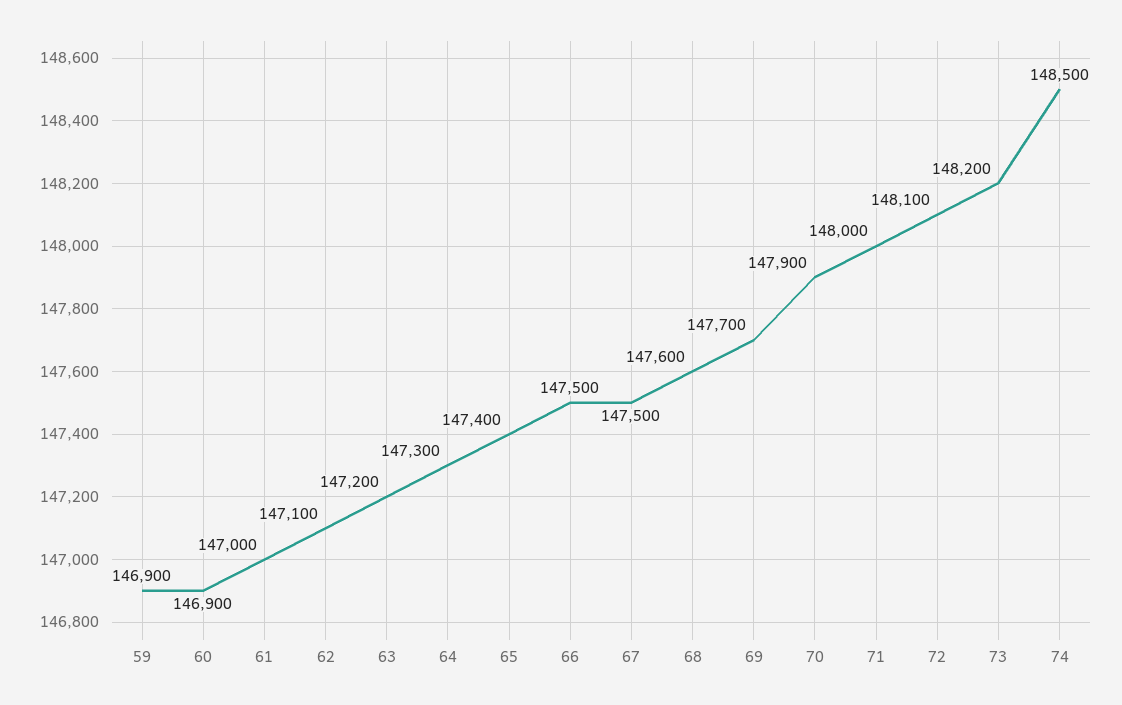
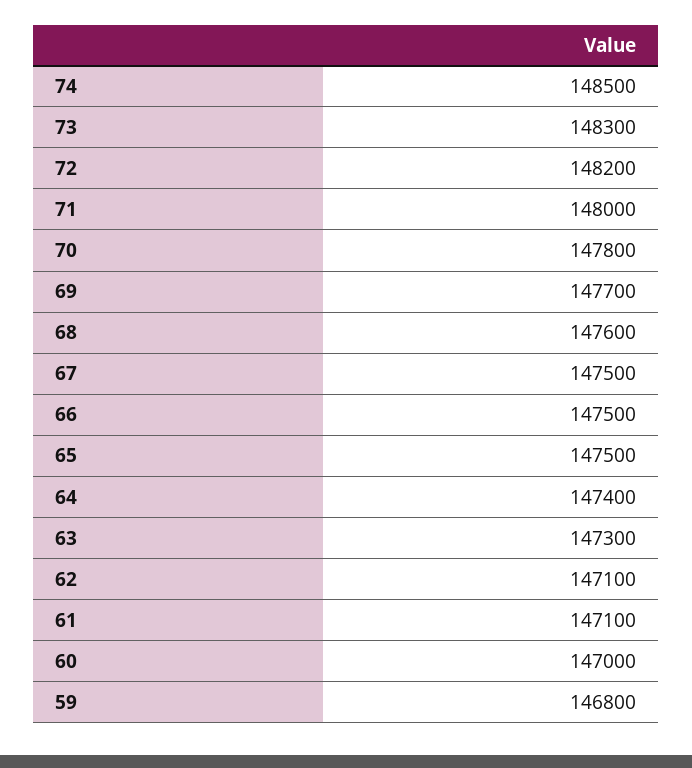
59: 146900 -> 146800
60: 146900 -> 147000
61: 147000 -> 147100
63: 147200 -> 147300
64: 147300 -> 147400
65: 147400 -> 147500
70: 147900 -> 147800
72: 148100 -> 148200
73: 148200 -> 148300

